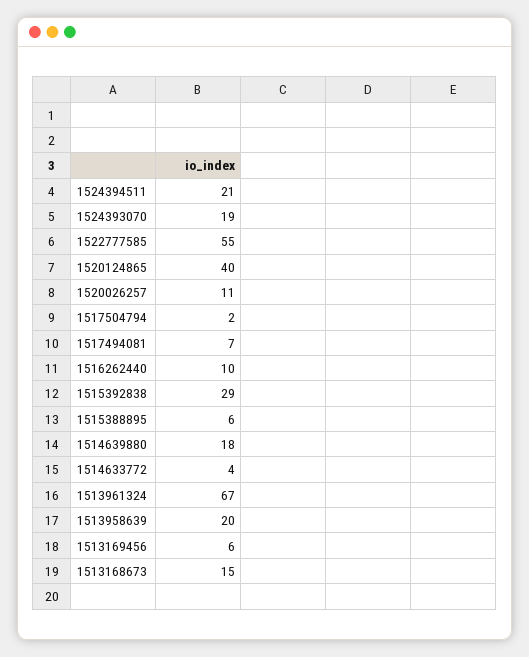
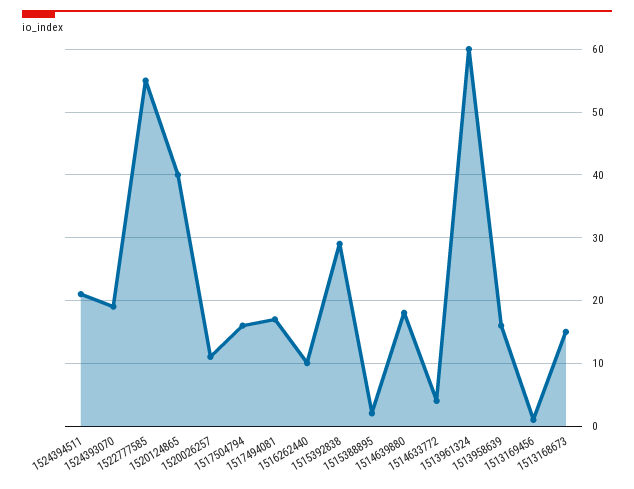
1517504794: 2 -> 16
1517494081: 7 -> 17
1515388895: 6 -> 2
1513961324: 67 -> 60
1513958639: 20 -> 16
1513169456: 6 -> 1

